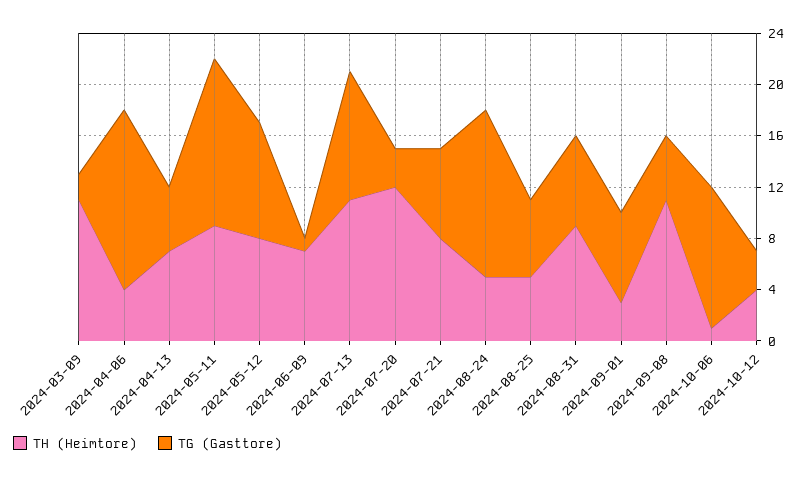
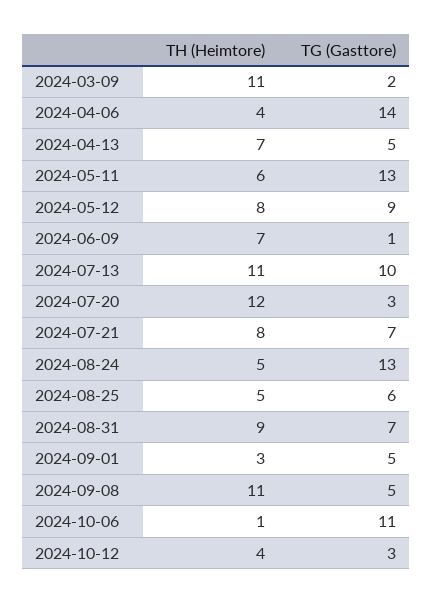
TH (Heimtore), 2024-05-11: 9 -> 6
TG (Gasttore), 2024-09-01: 7 -> 5

